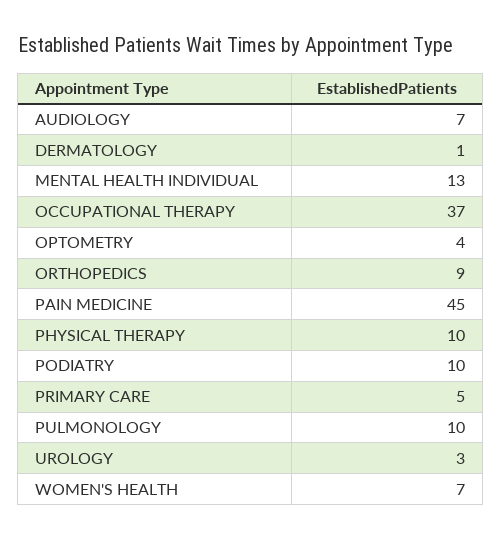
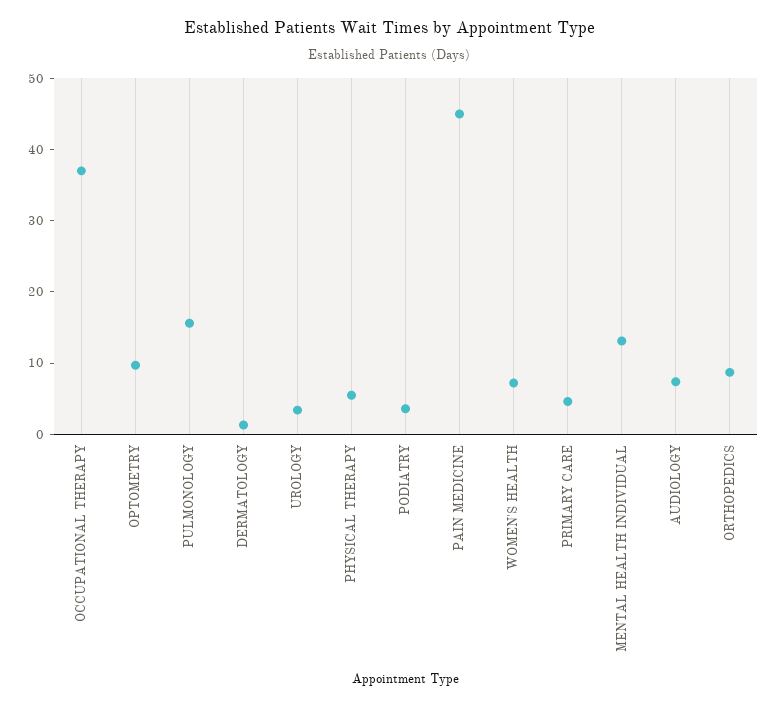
OPTOMETRY: 4 -> 10
PHYSICAL THERAPY: 10 -> 6
PODIATRY: 10 -> 4
PULMONOLOGY: 10 -> 16

